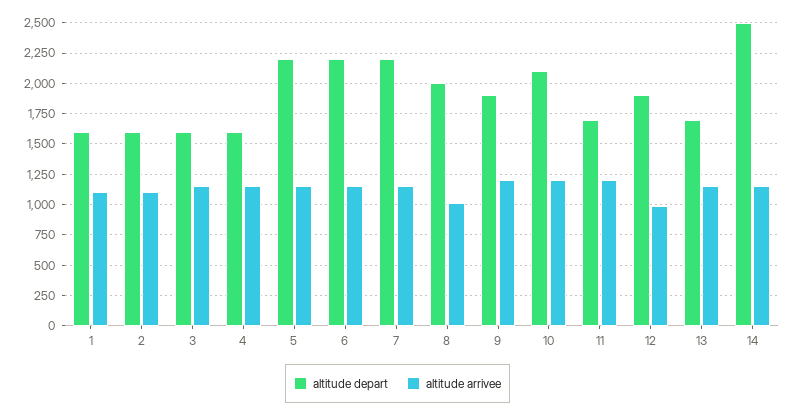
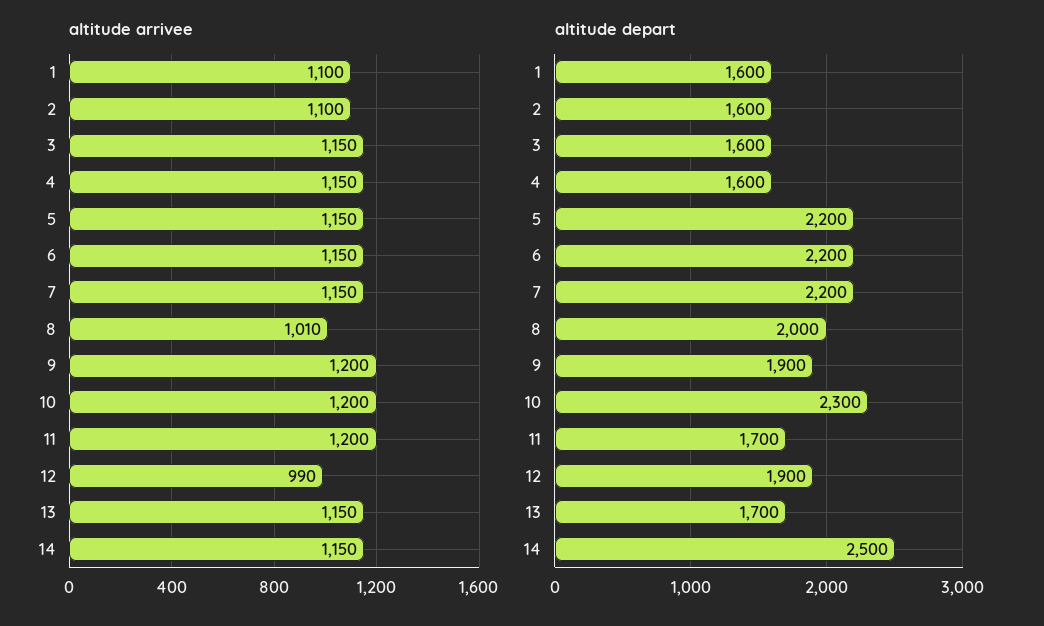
altitude depart, 10: 2100 -> 2300

